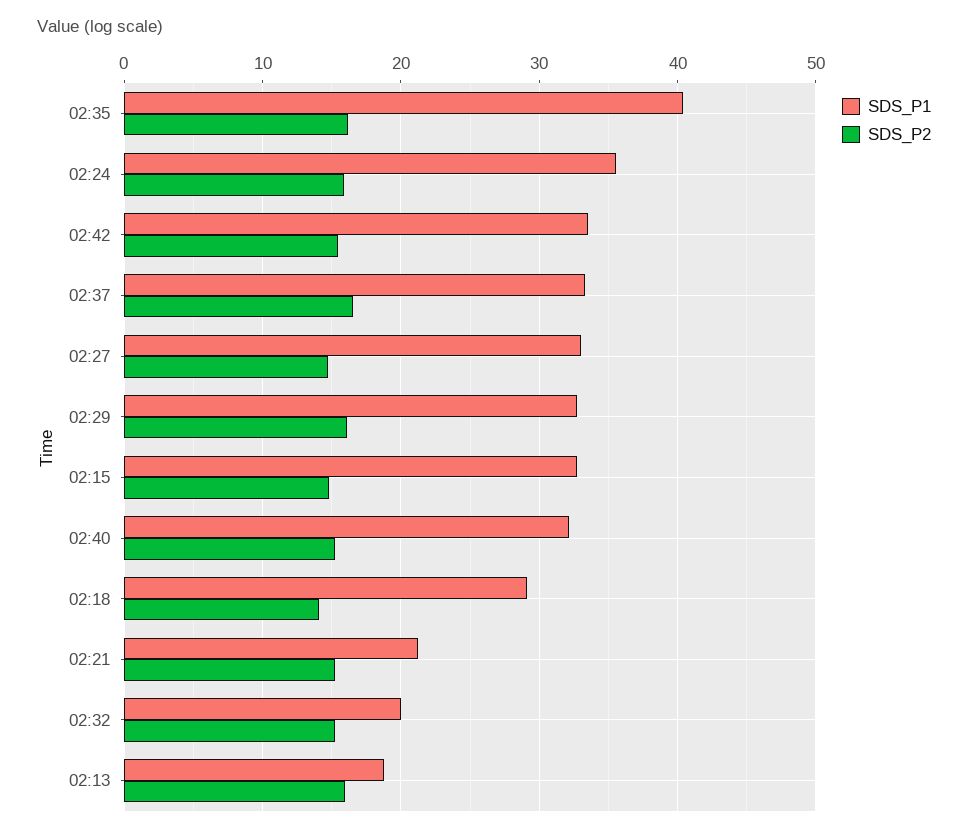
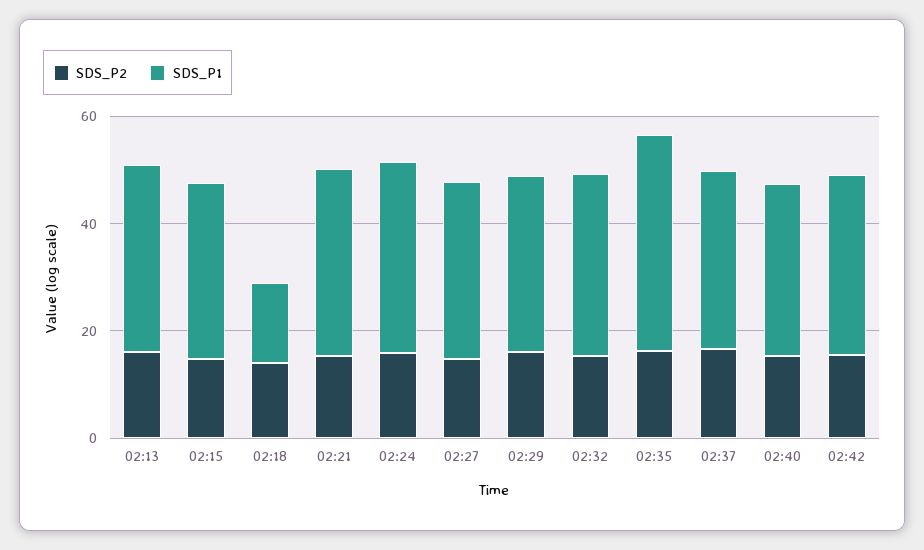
SDS_P1, 02:18: 29 -> 15
SDS_P1, 02:21: 21 -> 35
SDS_P1, 02:32: 20 -> 35
SDS_P1, 02:13: 19 -> 35

